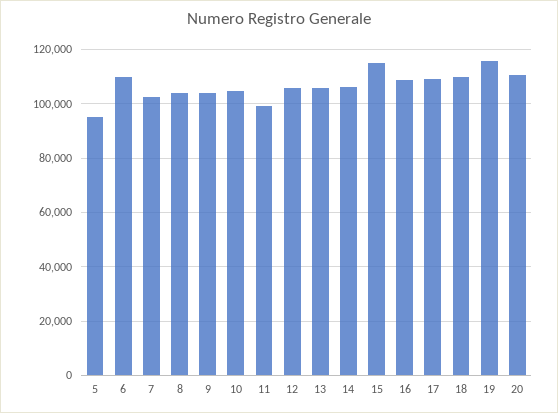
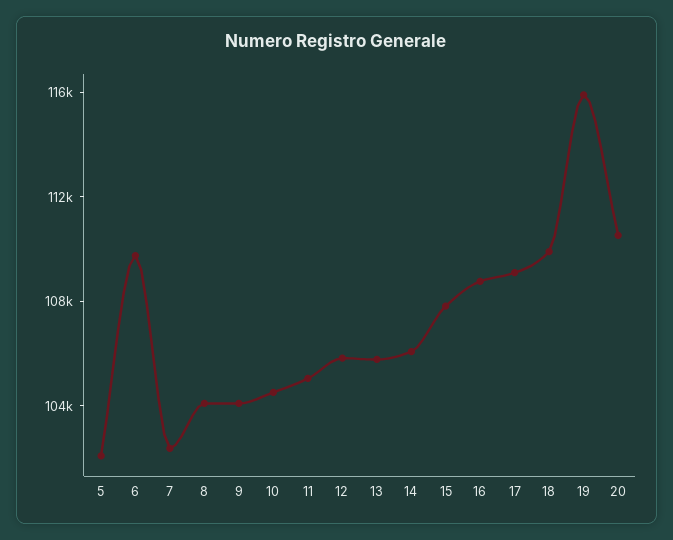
5: 95000 -> 102000
11: 100000 -> 105000
15: 115000 -> 108000

